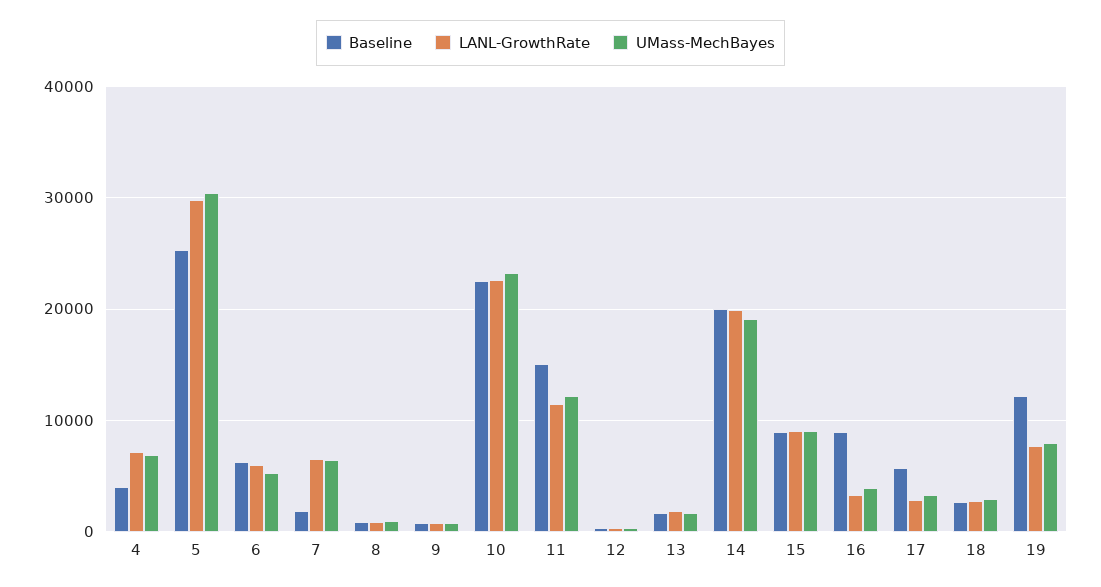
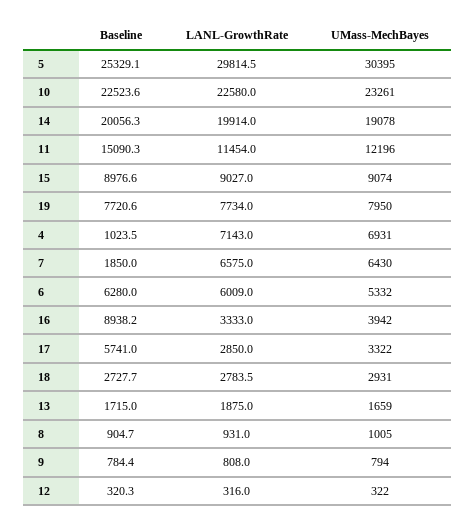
Baseline, 4: 4000 -> 1023.5
Baseline, 19: 12000 -> 7720.6

